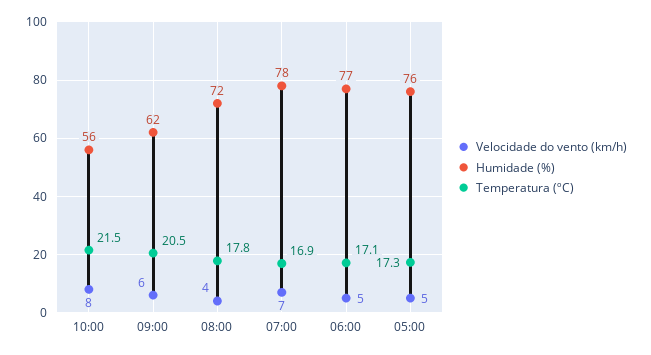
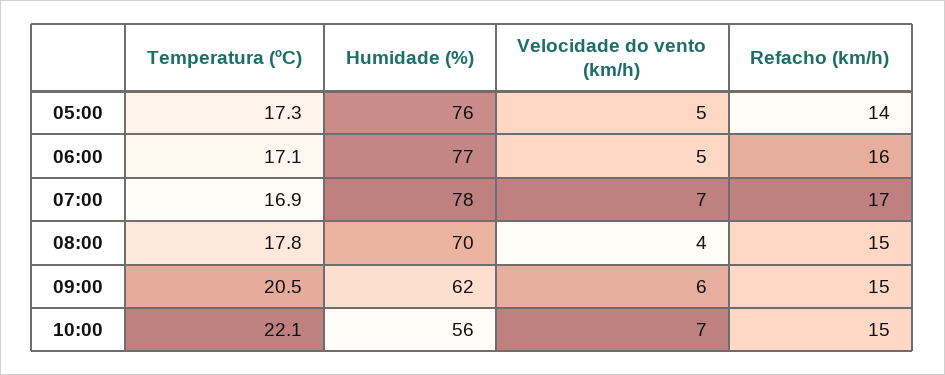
Velocidade do vento (km/h), 10:00: 8 -> 7
Temperatura (ºC), 10:00: 21.5 -> 22.1
Humidade (%), 08:00: 72 -> 70
Refacho (km/h), 05:00: none -> 14
Refacho (km/h), 06:00: none -> 16
Refacho (km/h), 07:00: none -> 17
Refacho (km/h), 08:00: none -> 15
Refacho (km/h), 09:00: none -> 15
Refacho (km/h), 10:00: none -> 15

